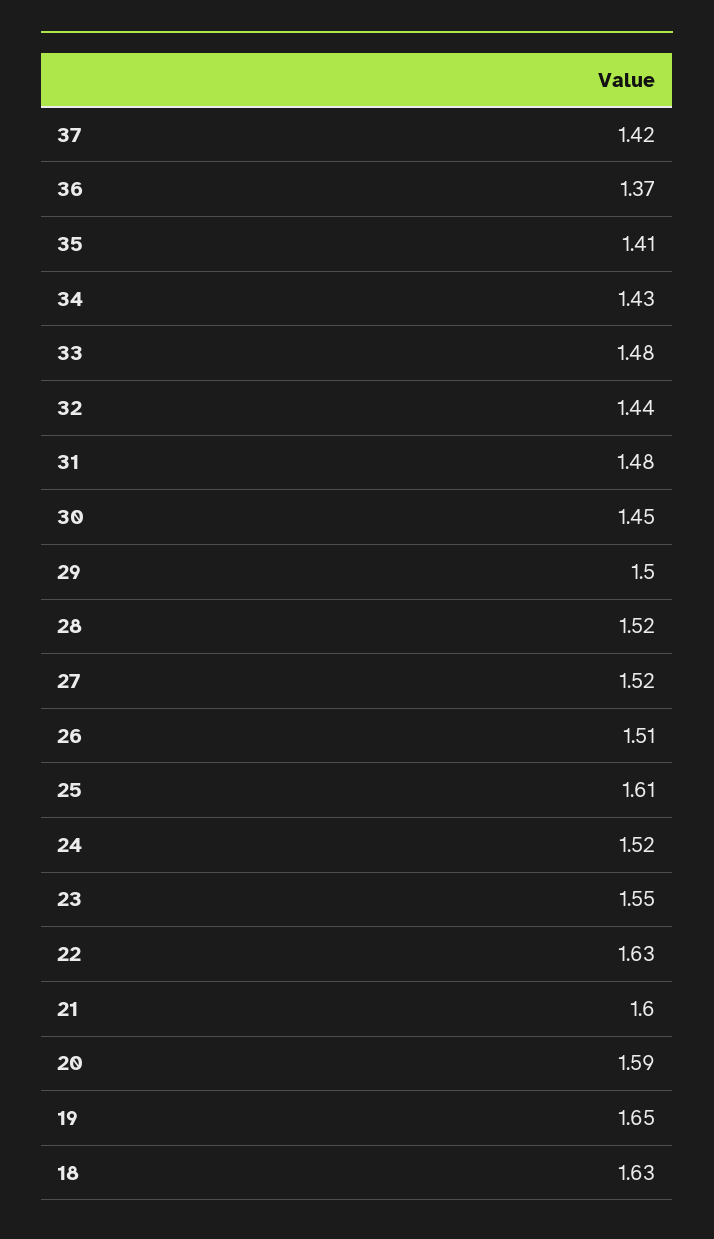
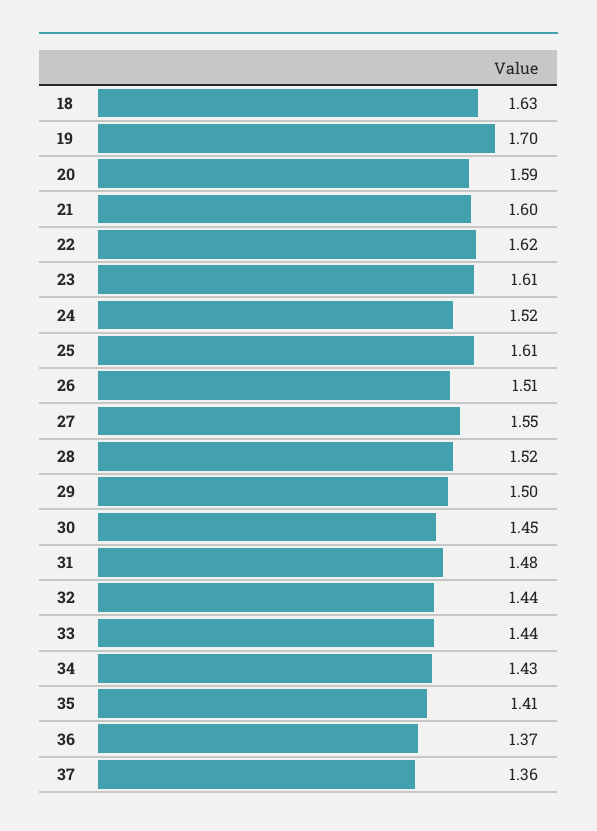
37: 1.42 -> 1.36
33: 1.48 -> 1.44
27: 1.52 -> 1.55
23: 1.55 -> 1.61
22: 1.63 -> 1.62
19: 1.65 -> 1.7

